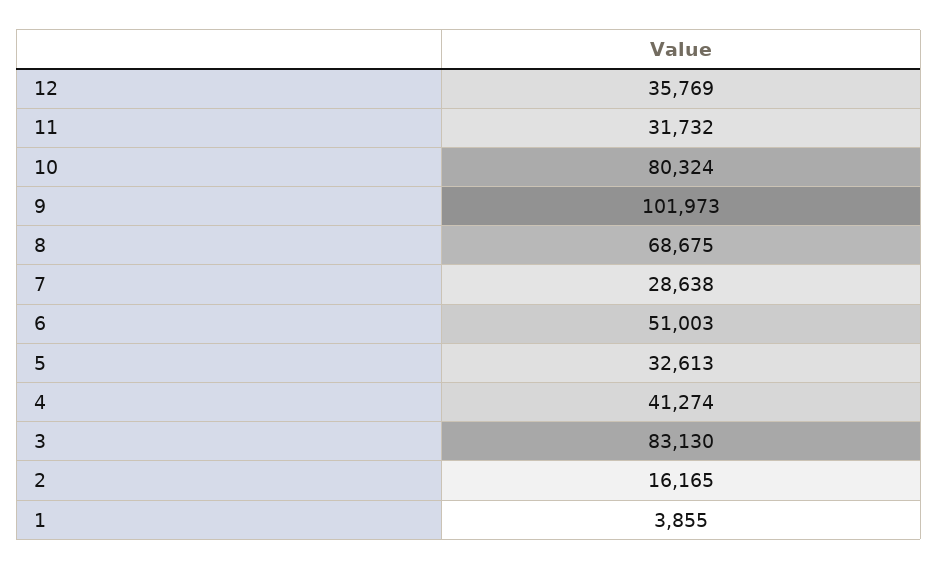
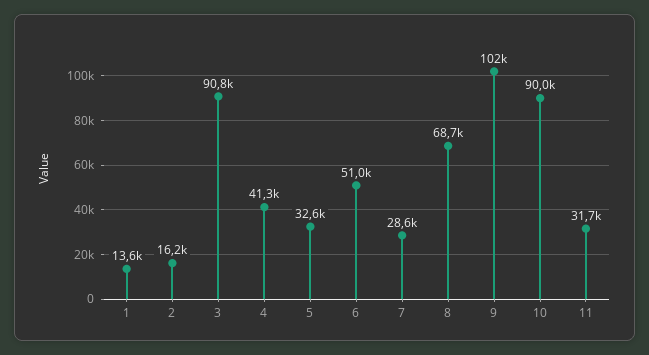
12: 35769 -> none
10: 80324 -> 90000
3: 83130 -> 90800
1: 3855 -> 13600

